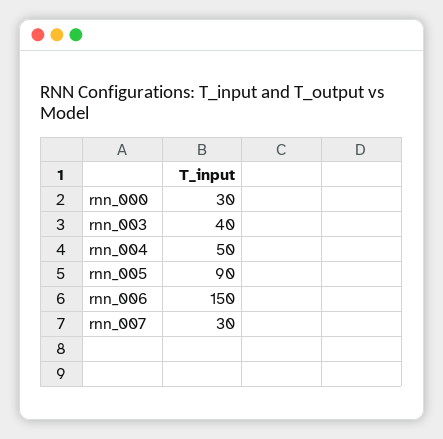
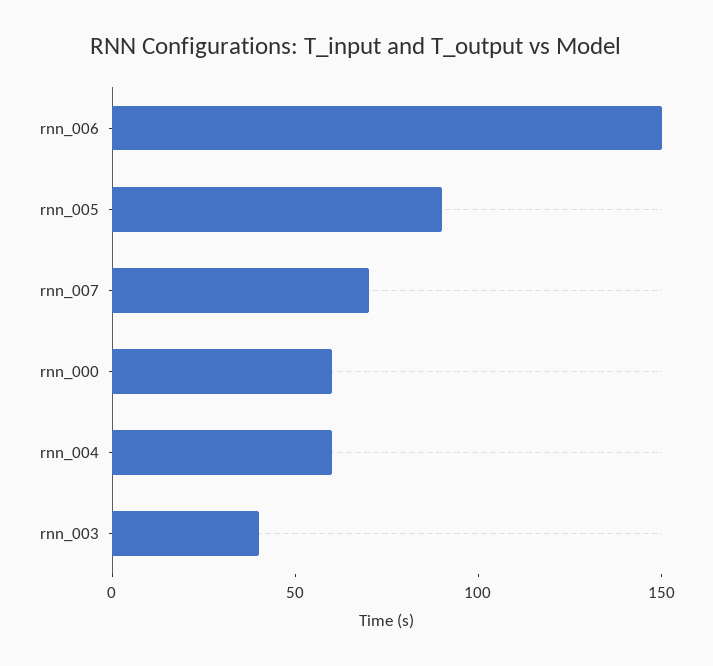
rnn_000: 30 -> 60
rnn_004: 50 -> 60
rnn_007: 30 -> 70

